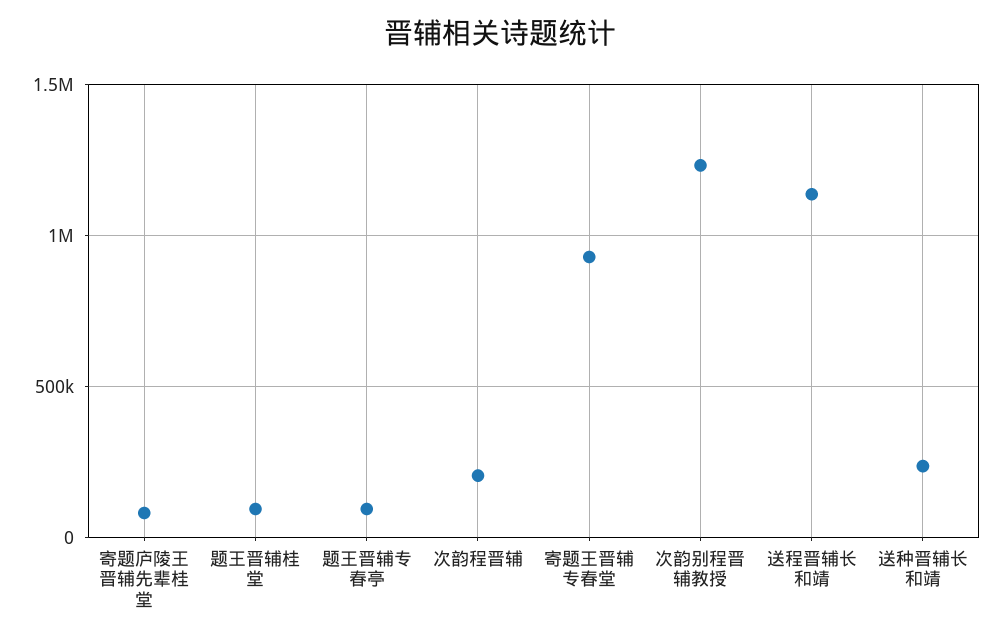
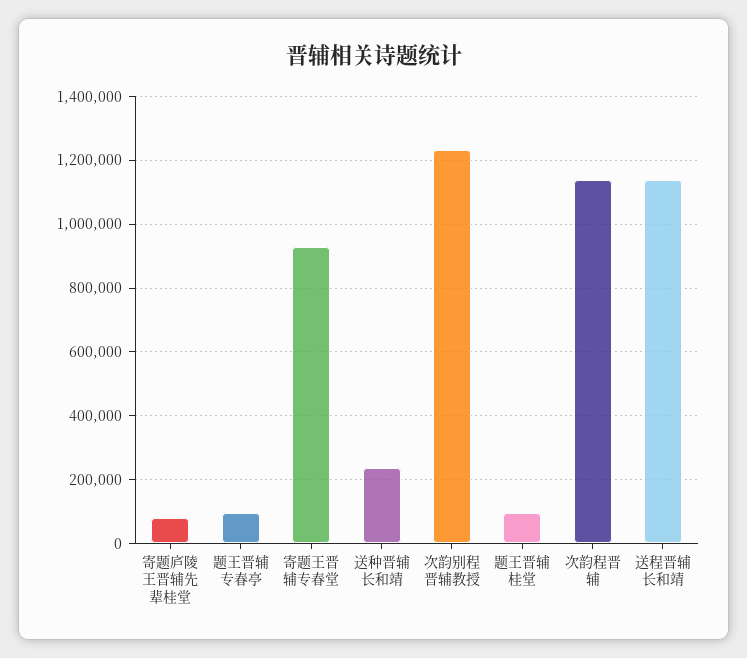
次韵程晋辅: 200000 -> 1140000

